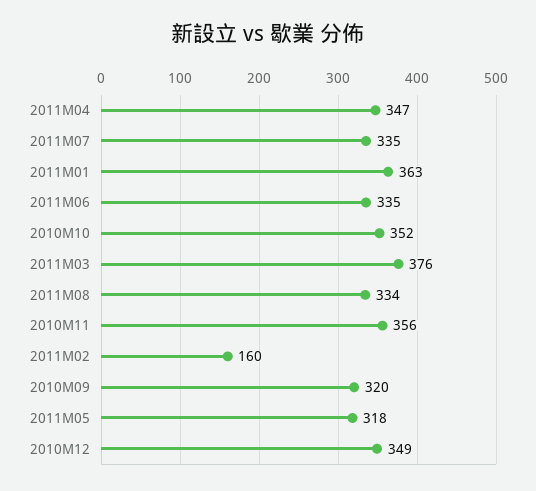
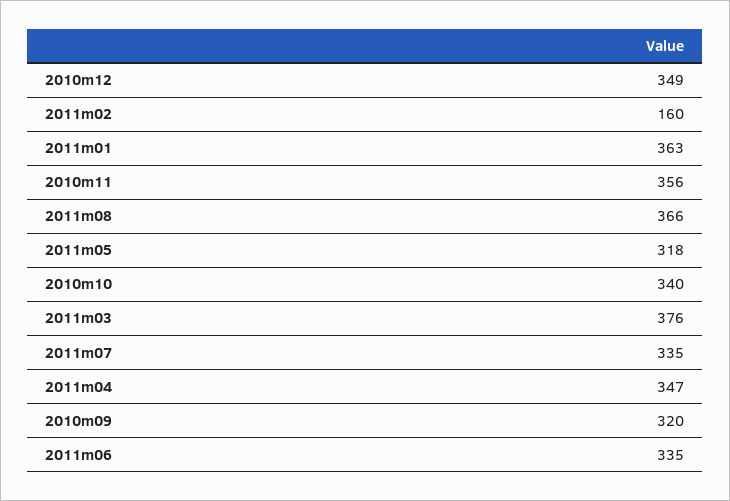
2010M10: 352 -> 340
2011M08: 334 -> 366

